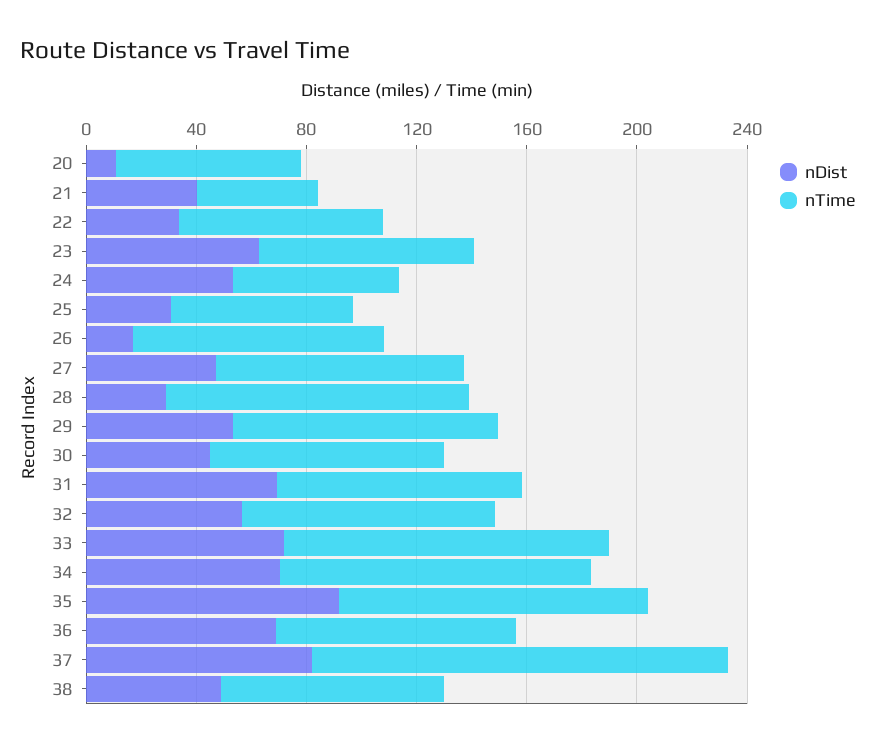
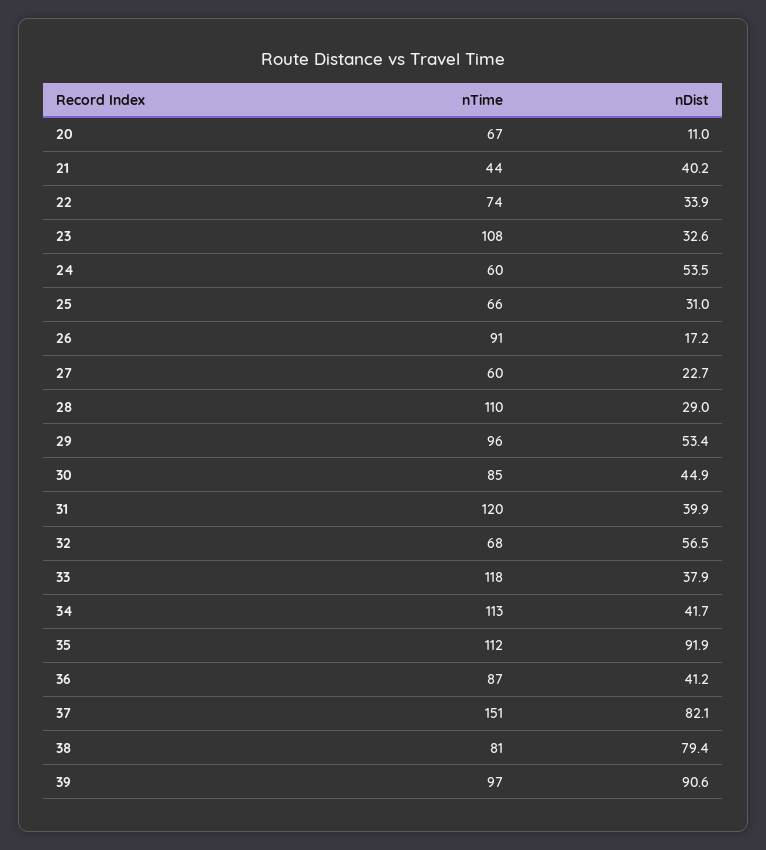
nDist, 23: 60 -> 32.6
nTime, 23: 80 -> 108
nDist, 27: 50 -> 22.7
nTime, 27: 90 -> 60
nDist, 31: 70 -> 39.9
nTime, 31: 90 -> 120
nTime, 32: 90 -> 68
nDist, 33: 70 -> 37.9
nDist, 34: 70 -> 41.7
nDist, 36: 70 -> 41.2
nDist, 38: 50 -> 79.4
nTime, 39: none -> 97
nDist, 39: none -> 90.6

